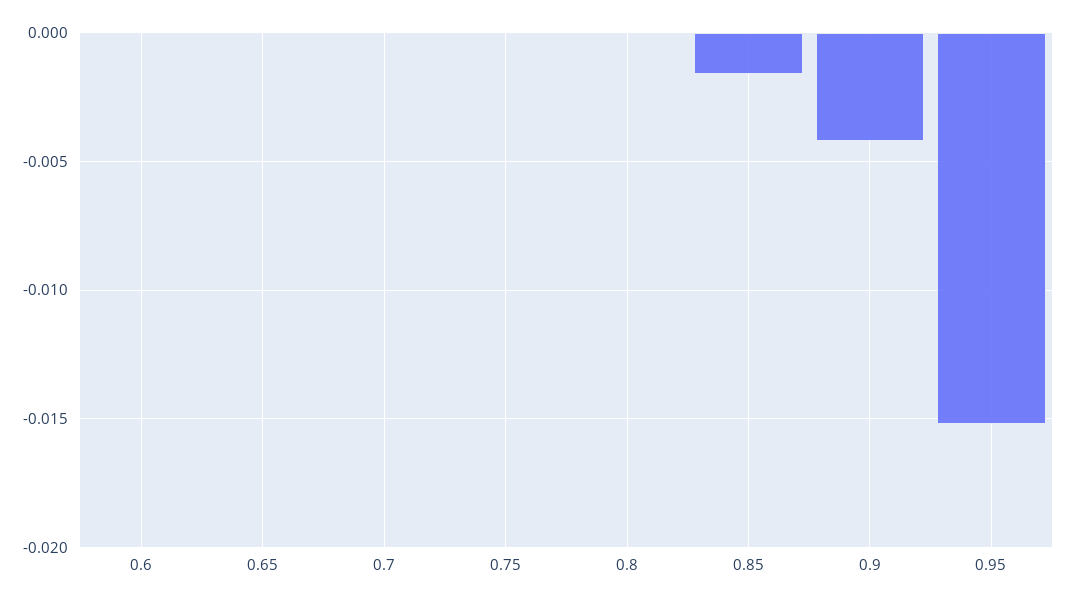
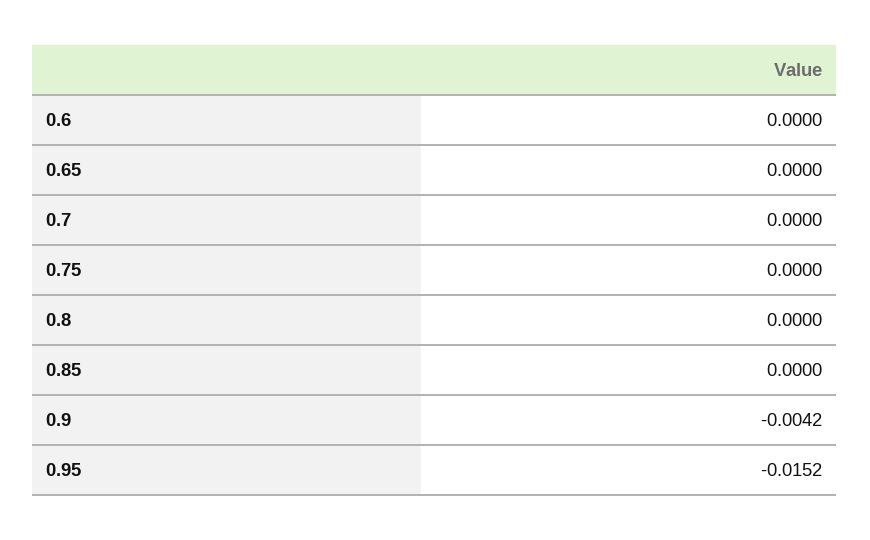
0.85: -0.0015 -> 0

